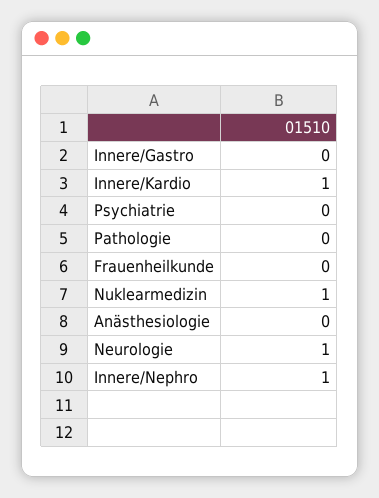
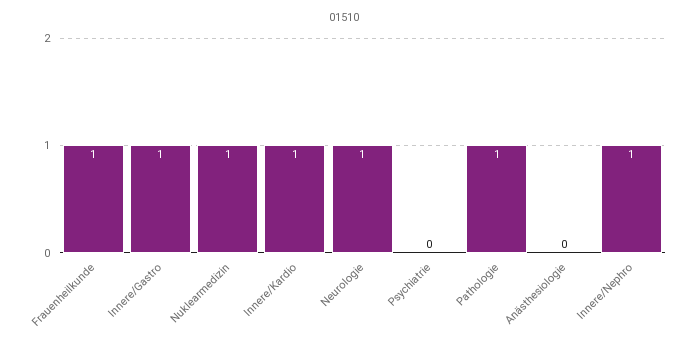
Innere/Gastro: 0 -> 1
Pathologie: 0 -> 1
Frauenheilkunde: 0 -> 1

